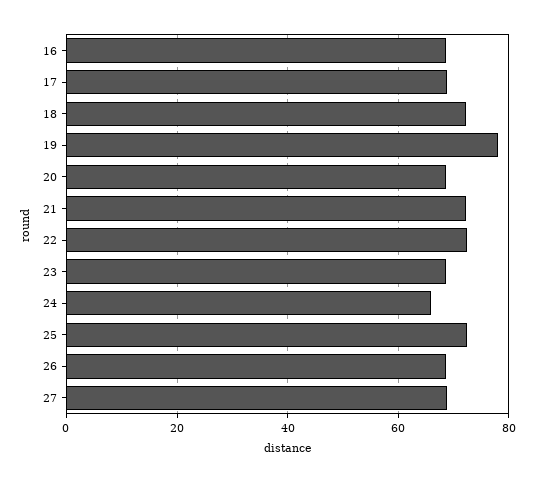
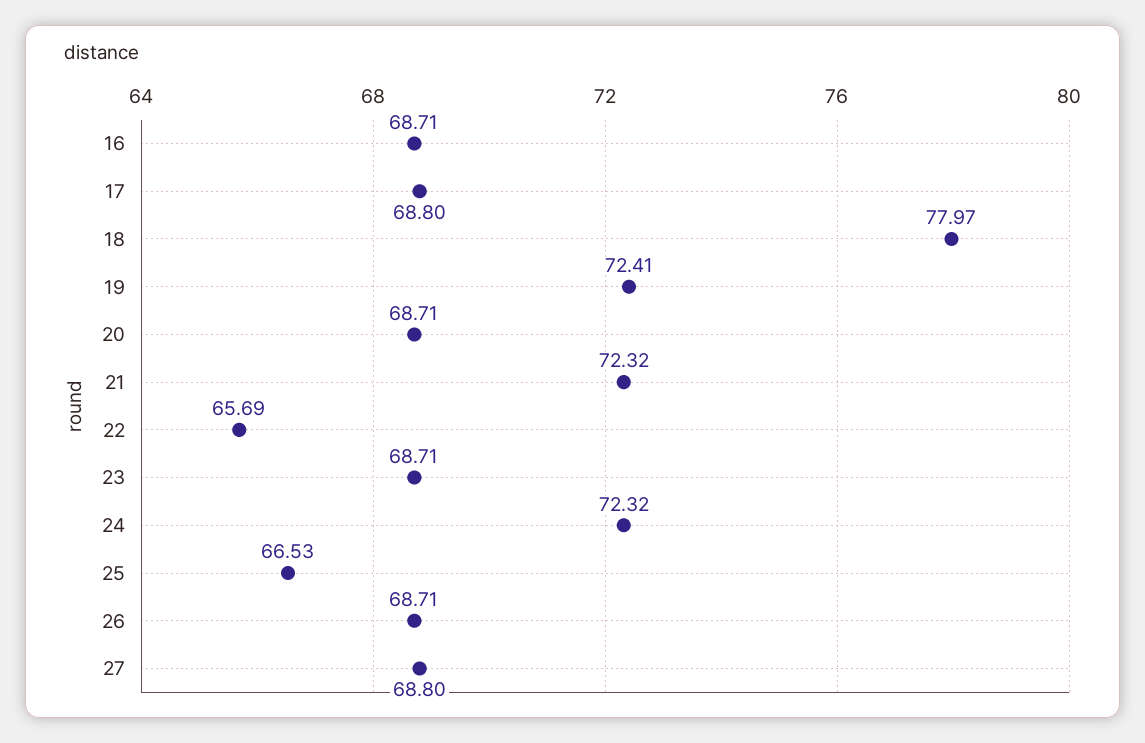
18: 72 -> 77.97
19: 78 -> 72.41
22: 72 -> 65.69
24: 66 -> 72.32
25: 72 -> 66.53

